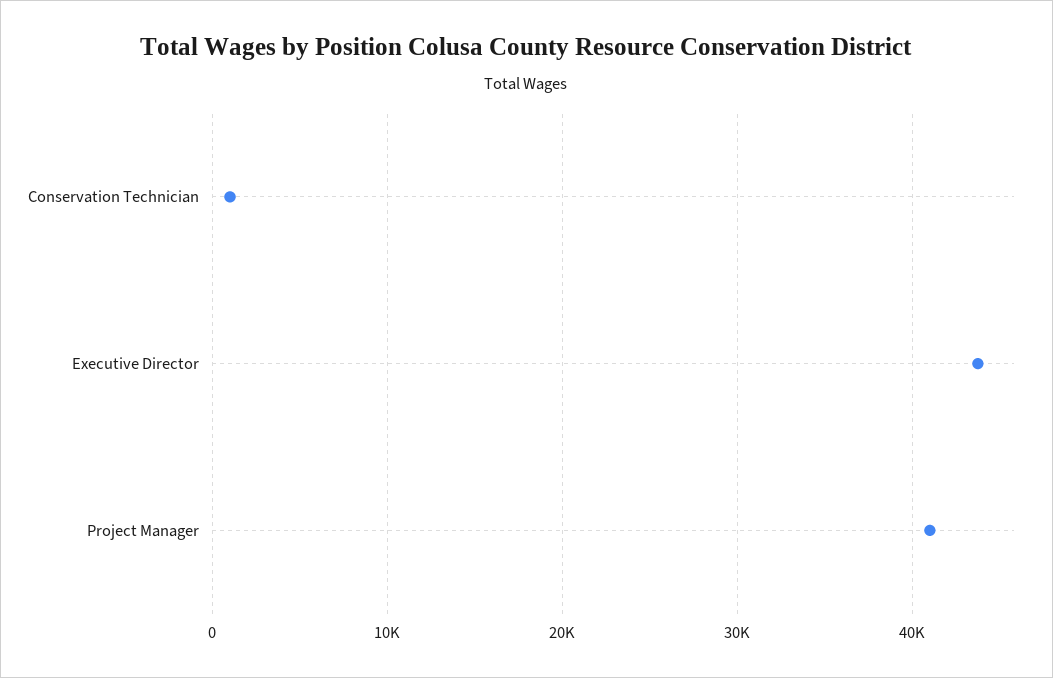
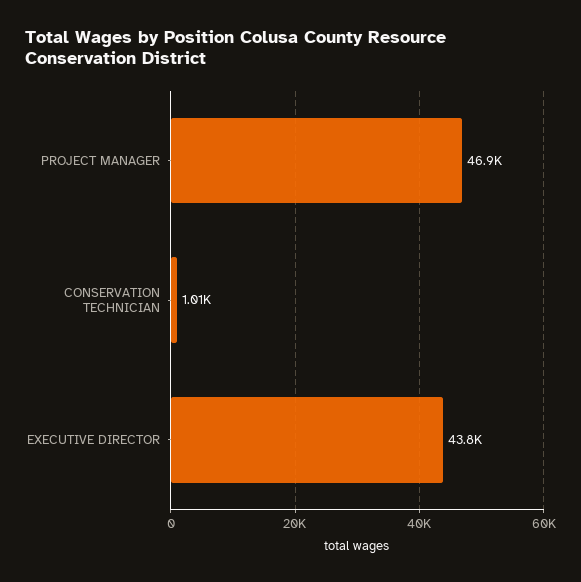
Project Manager: 41000 -> 46900

